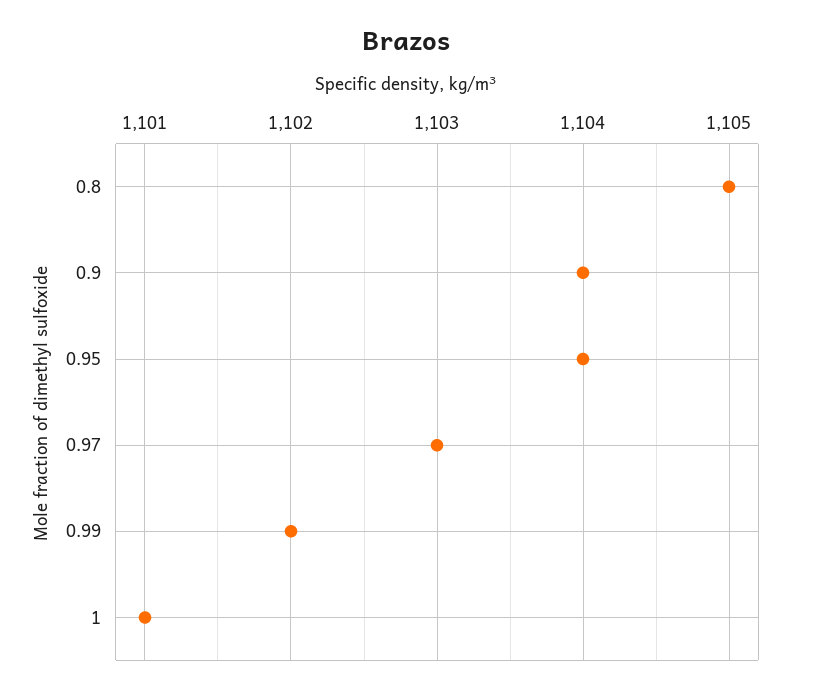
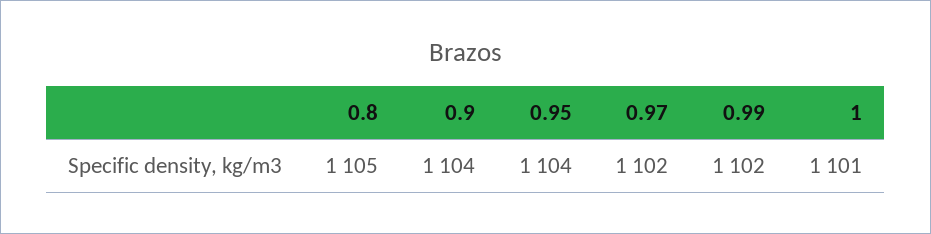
0.97: 1103 -> 1102

